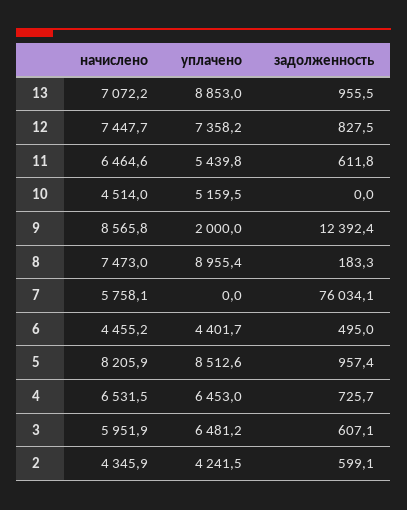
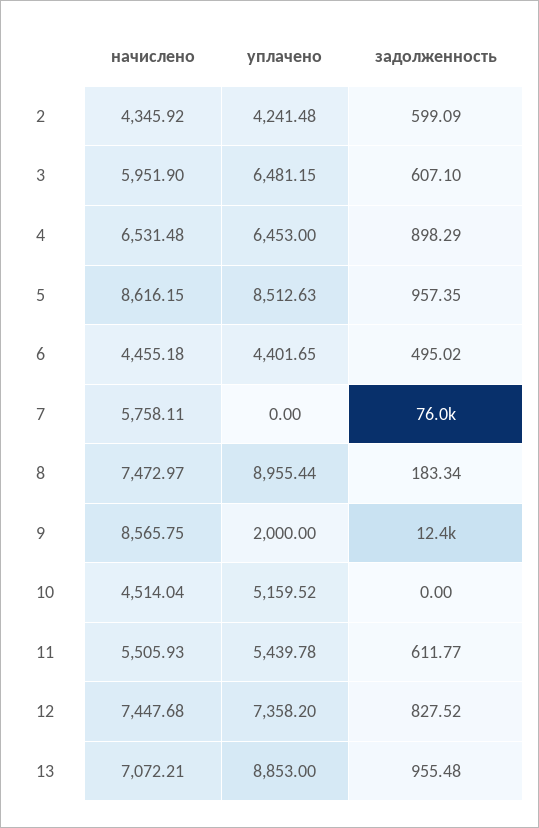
начислено, 11: 6464.6 -> 5505.93
начислено, 5: 8205.9 -> 8616.15
задолженность, 4: 725.7 -> 898.29

